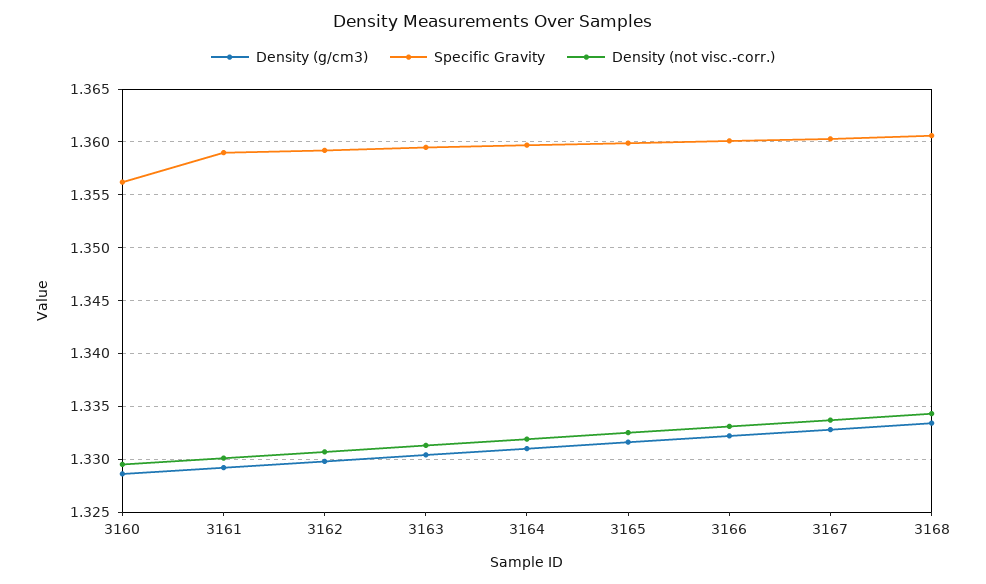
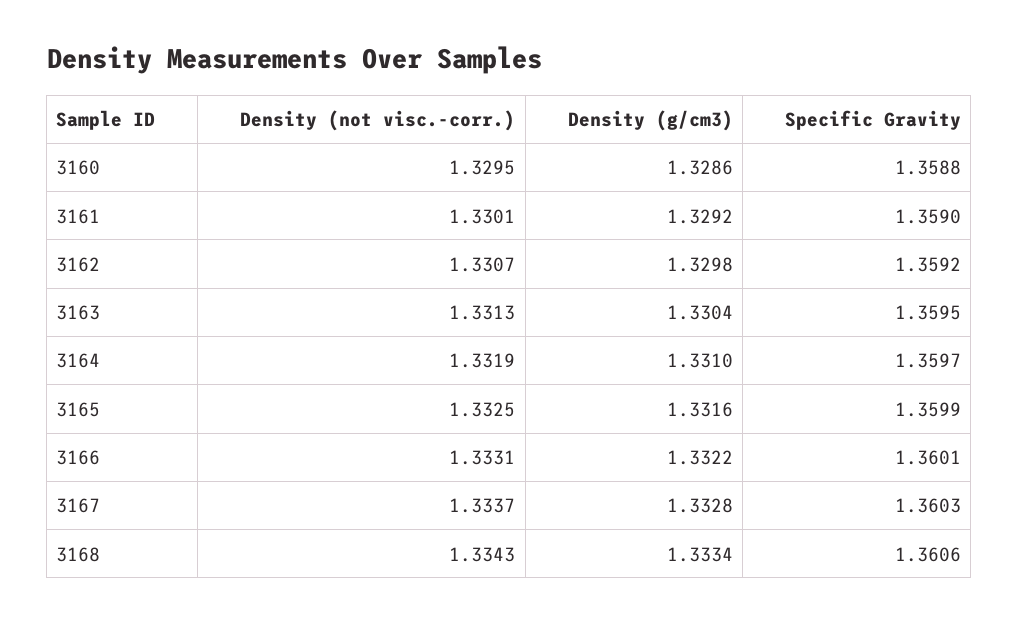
Specific Gravity, 3160: 1.356 -> 1.3588

